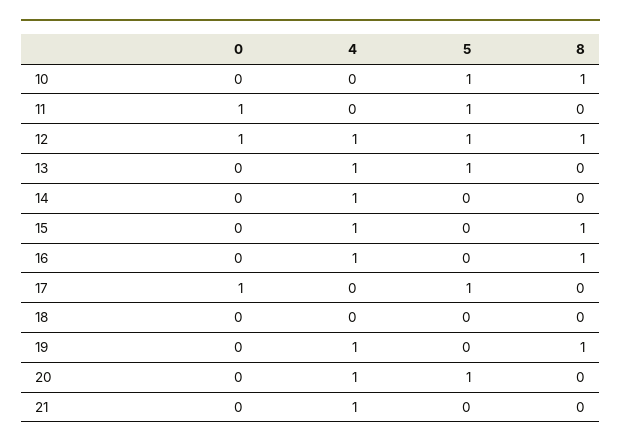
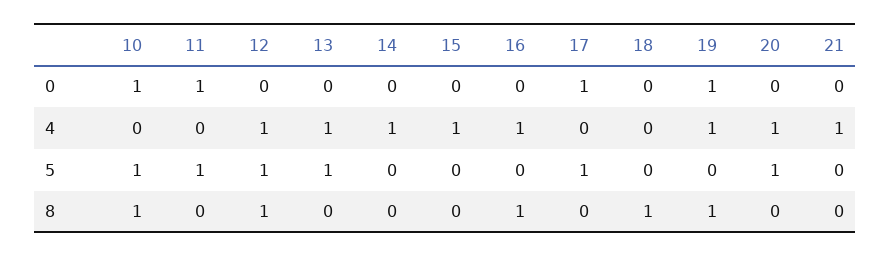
0, 10: 0 -> 1
0, 12: 1 -> 0
8, 15: 1 -> 0
8, 18: 0 -> 1
0, 19: 0 -> 1

